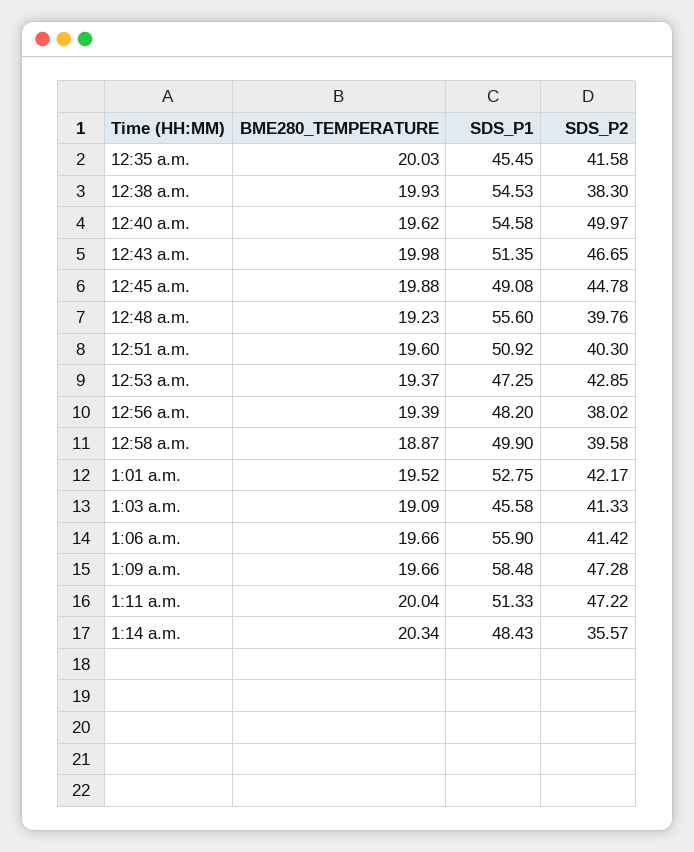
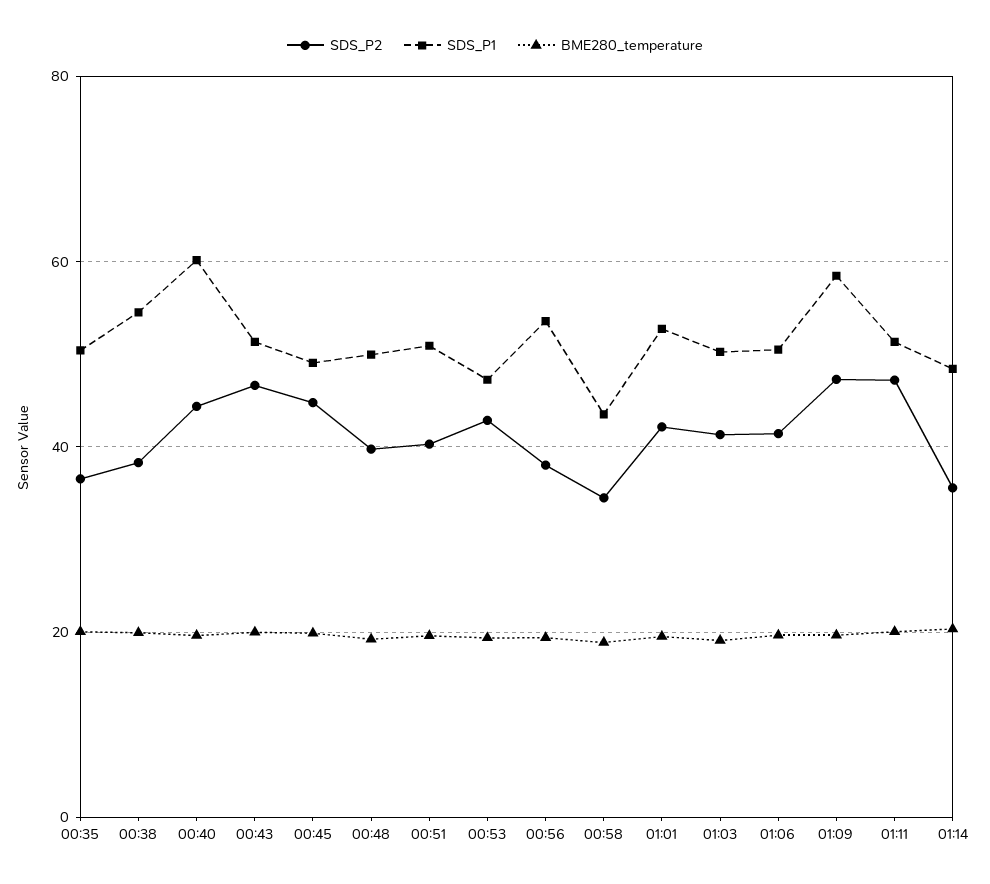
SDS_P1, 12:35 a.m.: 45.45 -> 50
SDS_P2, 12:35 a.m.: 41.58 -> 36
SDS_P1, 12:40 a.m.: 54.58 -> 60
SDS_P2, 12:40 a.m.: 49.97 -> 44
SDS_P1, 12:48 a.m.: 55.6 -> 50
SDS_P1, 12:56 a.m.: 48.2 -> 54
SDS_P1, 12:58 a.m.: 49.9 -> 44
SDS_P2, 12:58 a.m.: 39.58 -> 34
SDS_P1, 1:03 a.m.: 45.58 -> 50
SDS_P1, 1:06 a.m.: 55.9 -> 50

